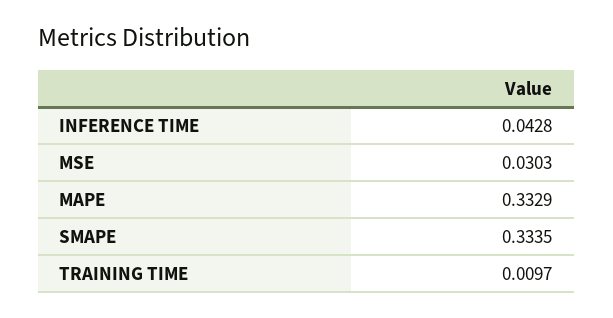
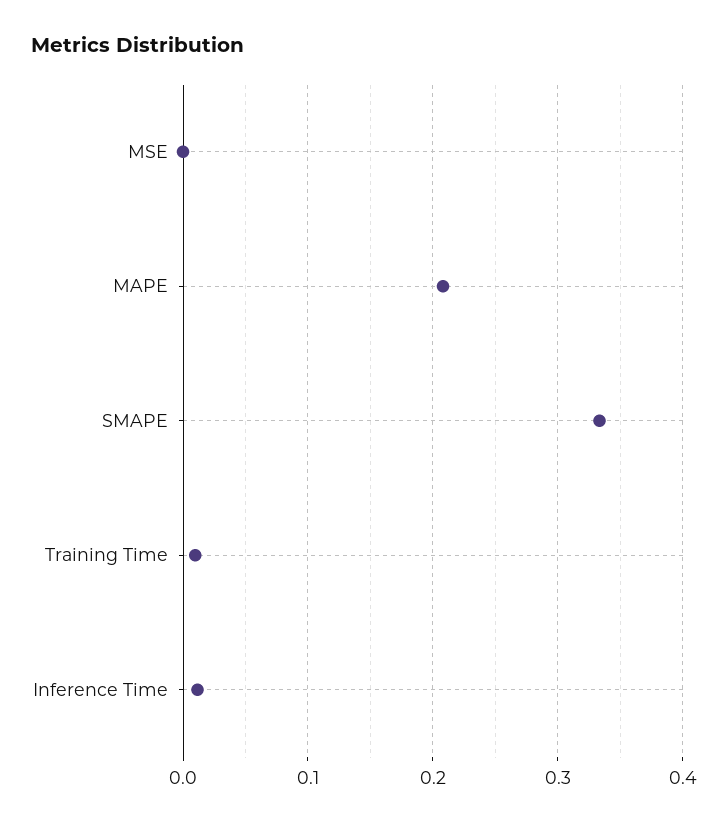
INFERENCE TIME: 0.0428 -> 0.01
MSE: 0.0303 -> 0
MAPE: 0.3329 -> 0.21

